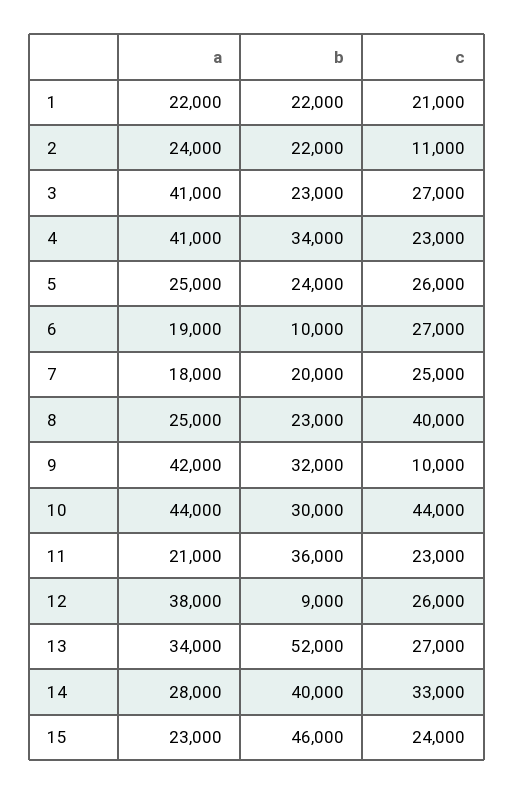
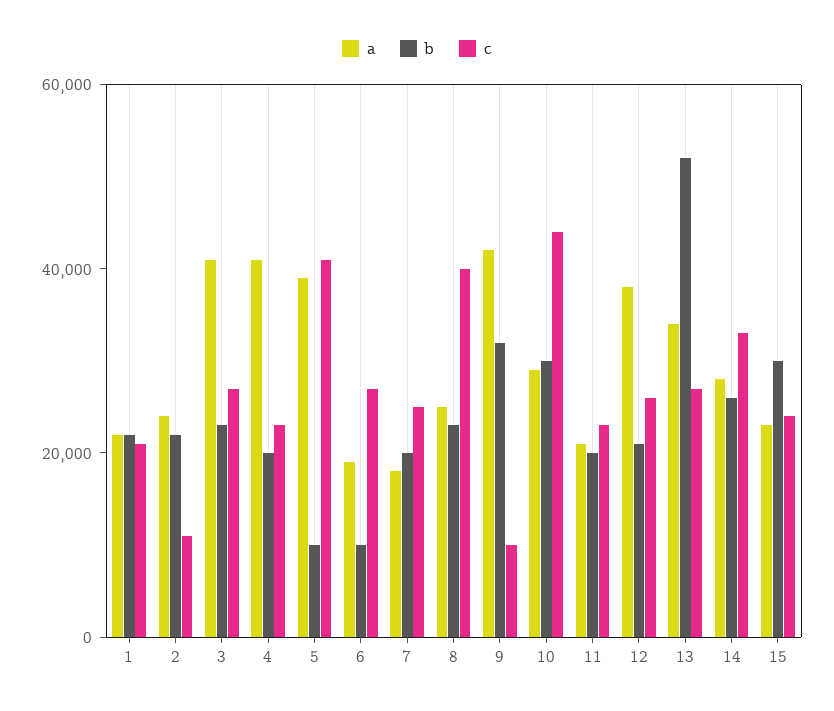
b, 4: 34000 -> 20000
a, 5: 25000 -> 40000
b, 5: 24000 -> 10000
c, 5: 26000 -> 40000
a, 10: 44000 -> 30000
b, 11: 36000 -> 20000
b, 12: 9000 -> 20000
b, 14: 40000 -> 25000
b, 15: 46000 -> 30000

